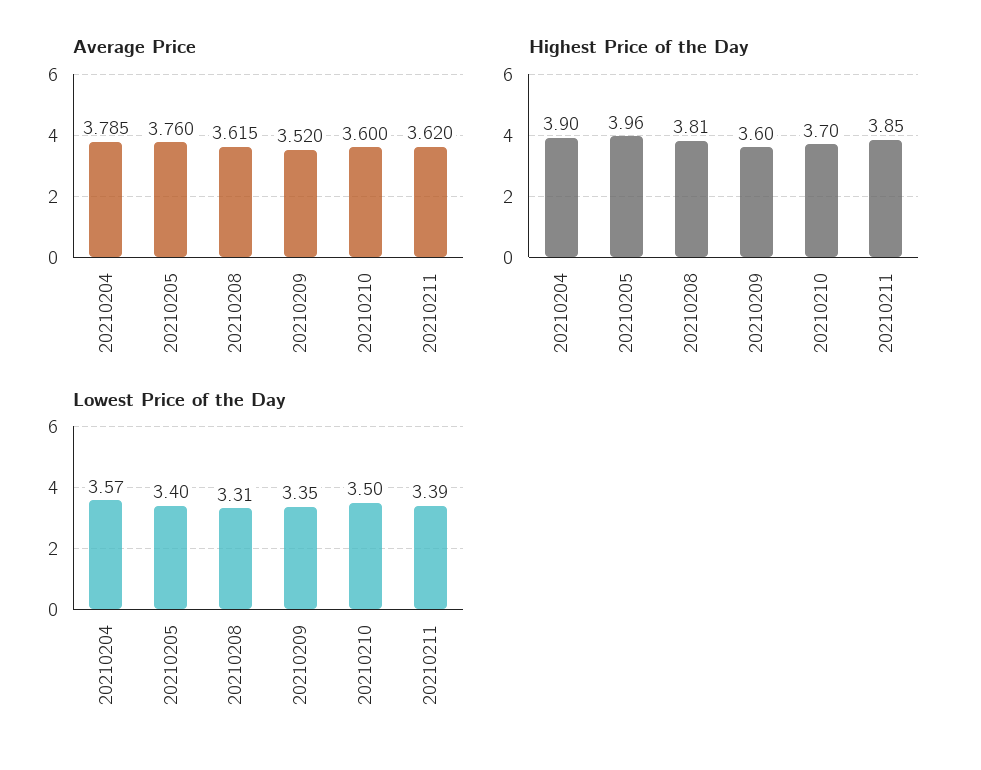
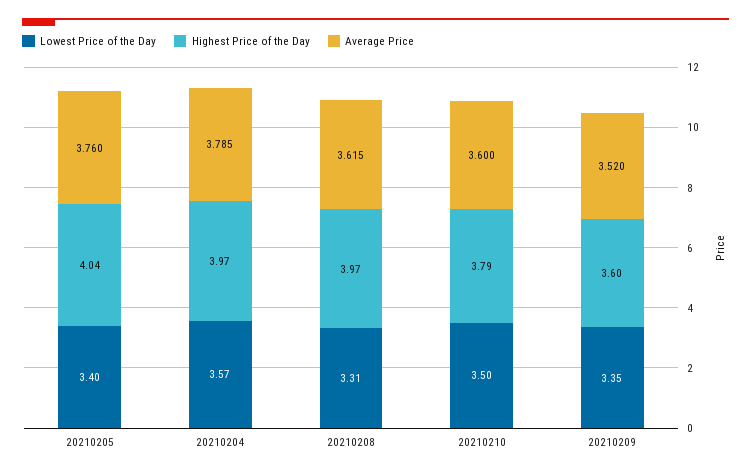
Average Price, 20210211: 3.62 -> none
Highest Price of the Day, 20210204: 3.9 -> 3.97
Highest Price of the Day, 20210205: 3.96 -> 4.04
Highest Price of the Day, 20210208: 3.81 -> 3.97
Highest Price of the Day, 20210210: 3.7 -> 3.79
Highest Price of the Day, 20210211: 3.85 -> none
Lowest Price of the Day, 20210211: 3.39 -> none

